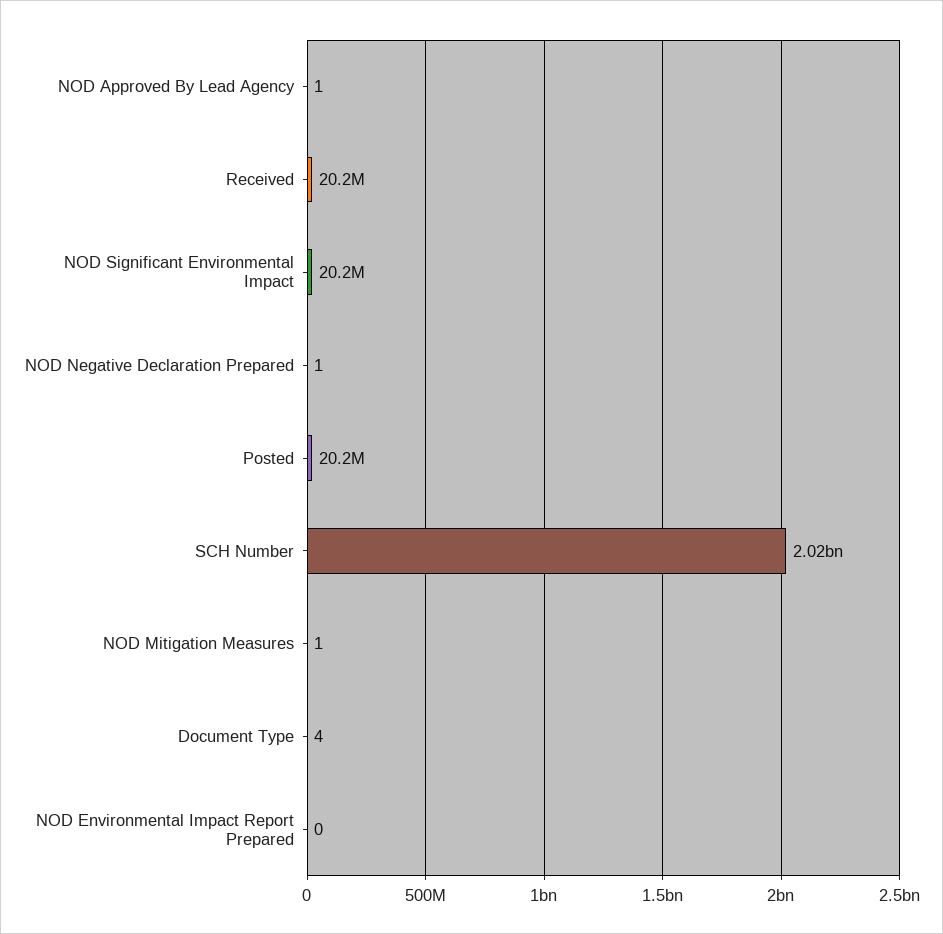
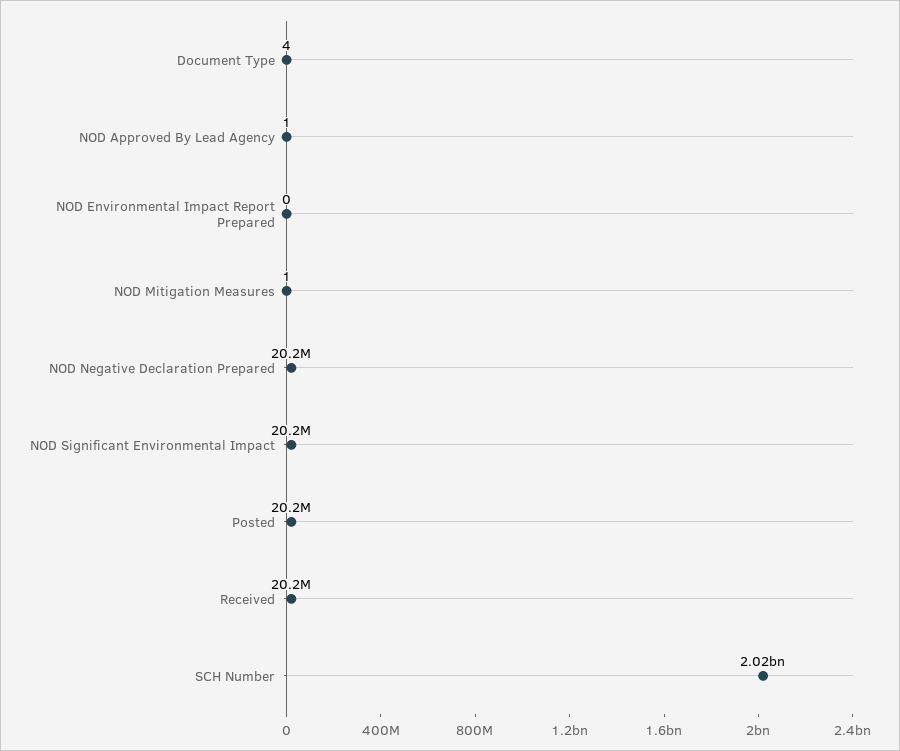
NOD Negative Declaration Prepared: 1 -> 20200000

